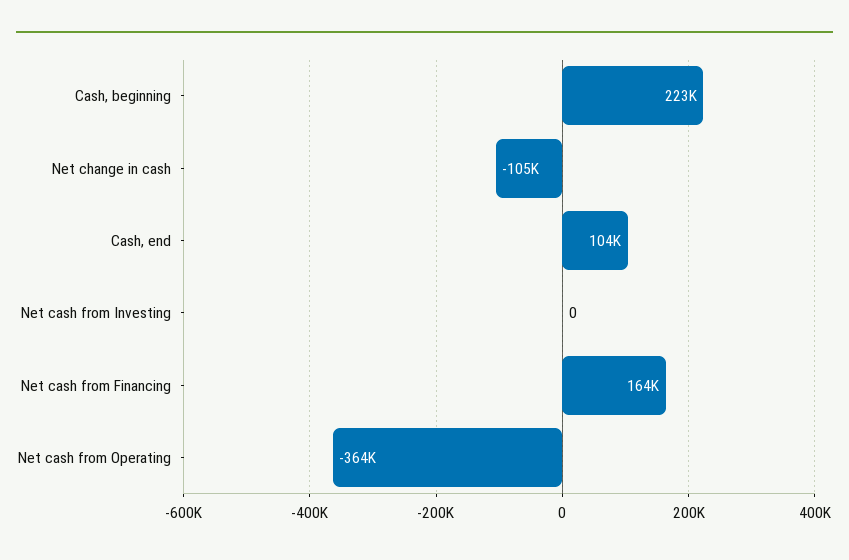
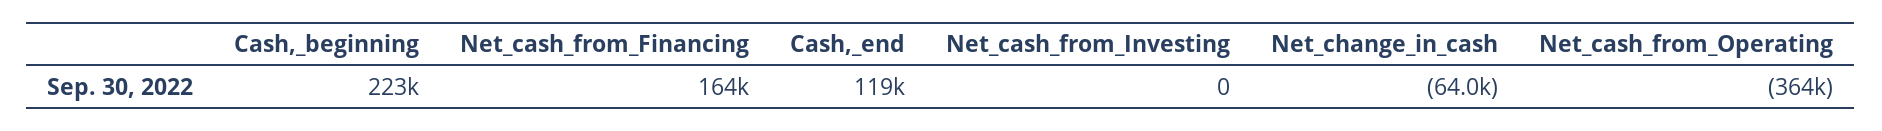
Net change in cash: -105000 -> -64000
Cash, end: 104000 -> 119000

